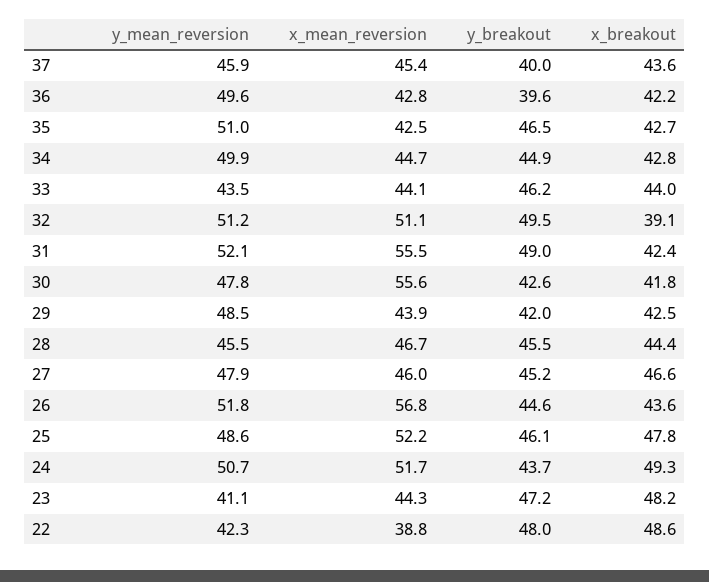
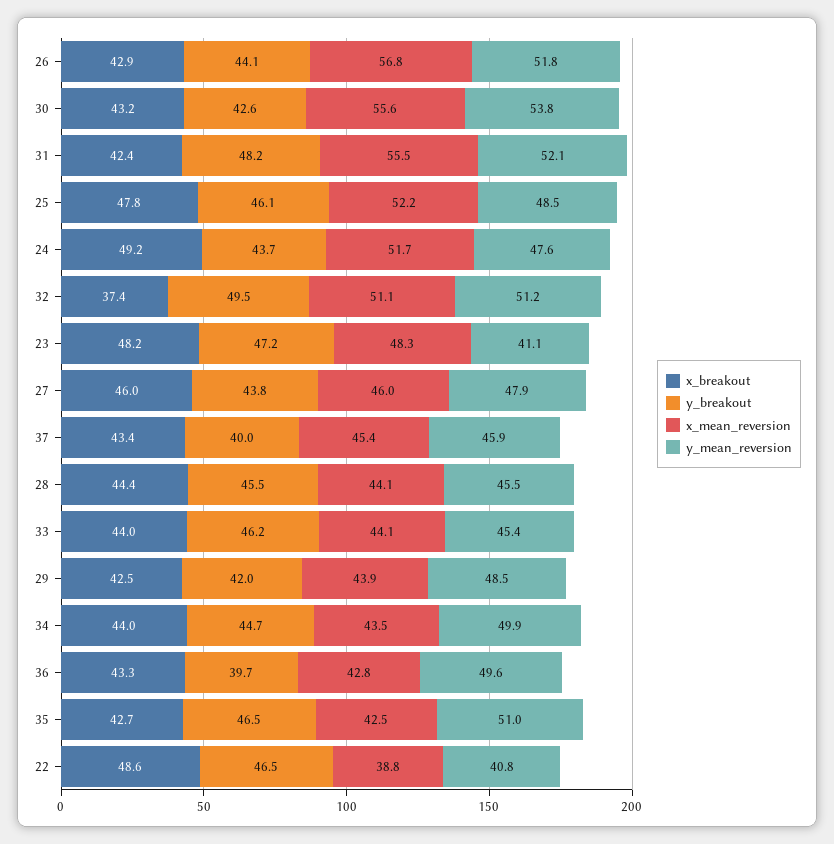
x_breakout, 37: 43.6 -> 43.4
y_breakout, 36: 39.6 -> 39.7
x_breakout, 36: 42.2 -> 43.3
x_mean_reversion, 34: 44.7 -> 43.5
y_breakout, 34: 44.9 -> 44.7
x_breakout, 34: 42.8 -> 44
y_mean_reversion, 33: 43.5 -> 45.4
x_breakout, 32: 39.1 -> 37.4
y_breakout, 31: 49 -> 48.2
y_mean_reversion, 30: 47.8 -> 53.8
x_breakout, 30: 41.8 -> 43.2
x_mean_reversion, 28: 46.7 -> 44.1
y_breakout, 27: 45.2 -> 43.8
x_breakout, 27: 46.6 -> 46
y_breakout, 26: 44.6 -> 44.1
x_breakout, 26: 43.6 -> 42.9
y_mean_reversion, 25: 48.6 -> 48.5
y_mean_reversion, 24: 50.7 -> 47.6
x_breakout, 24: 49.3 -> 49.2
x_mean_reversion, 23: 44.3 -> 48.3
y_mean_reversion, 22: 42.3 -> 40.8
y_breakout, 22: 48 -> 46.5

